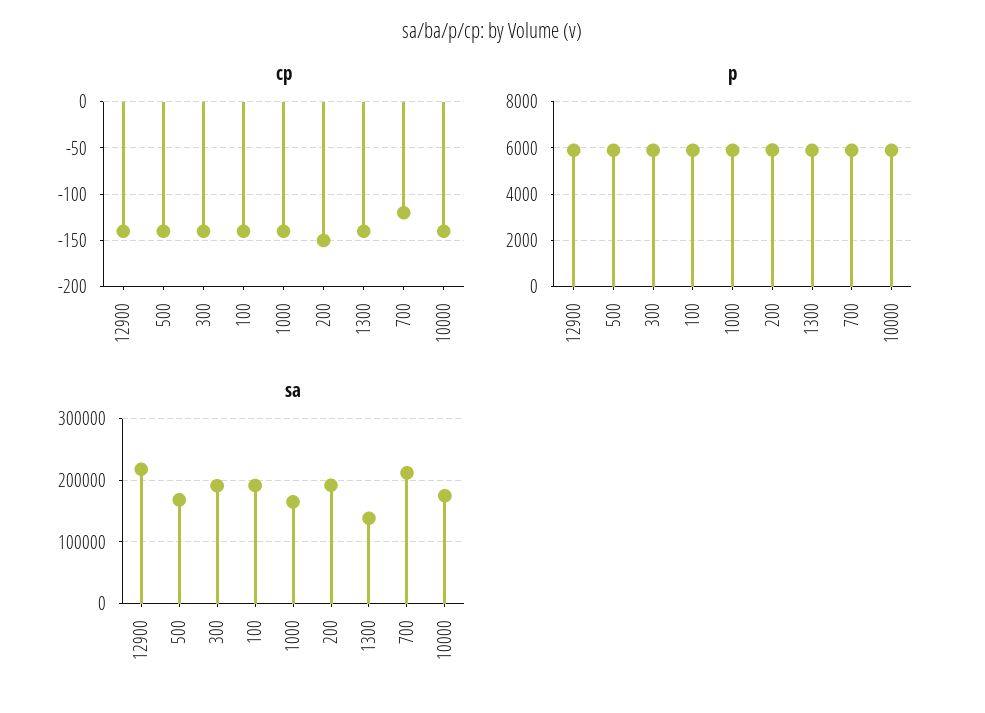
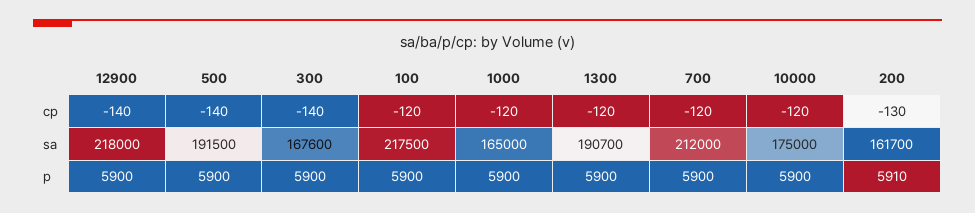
cp, 100: -140 -> -120
cp, 1000: -140 -> -120
cp, 200: -150 -> -130
cp, 1300: -140 -> -120
cp, 10000: -140 -> -120
sa, 500: 170000 -> 191500
sa, 300: 190000 -> 167600
sa, 100: 190000 -> 217500
sa, 200: 190000 -> 161700
sa, 1300: 140000 -> 190700

